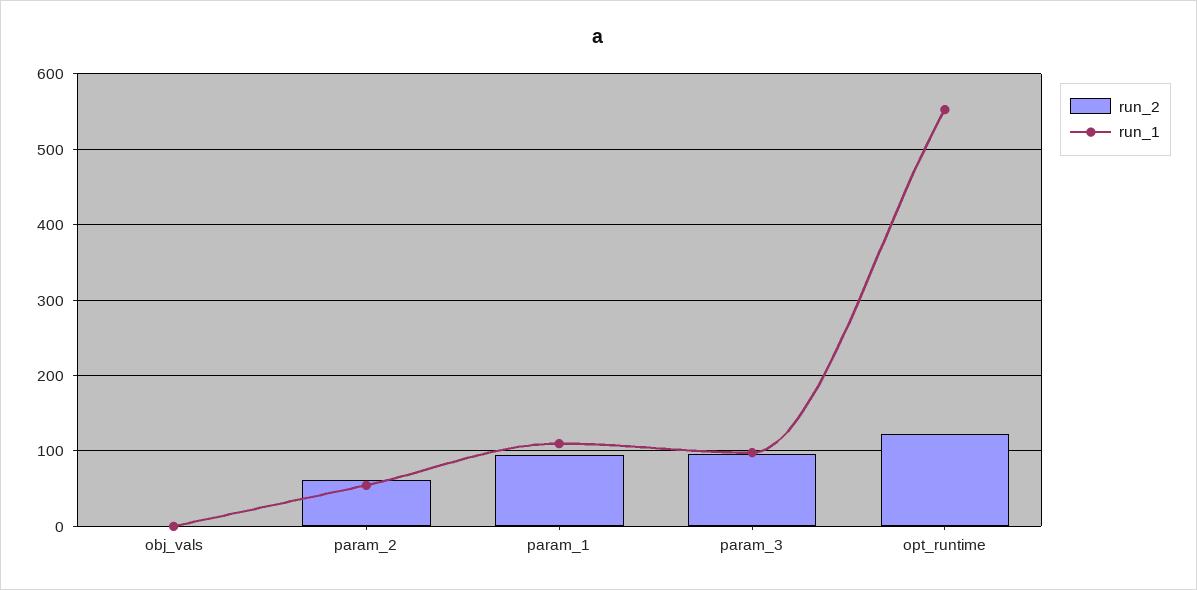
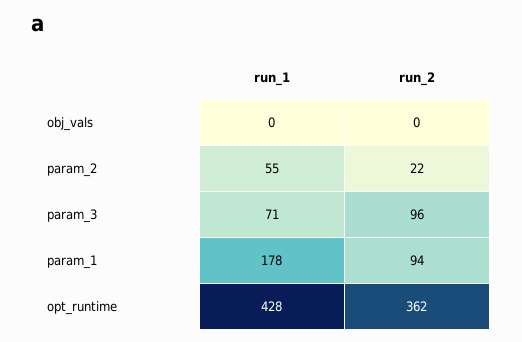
run_2, param_2: 60 -> 22
run_1, param_1: 110 -> 178
run_1, param_3: 100 -> 71
run_2, opt_runtime: 120 -> 362
run_1, opt_runtime: 550 -> 428

